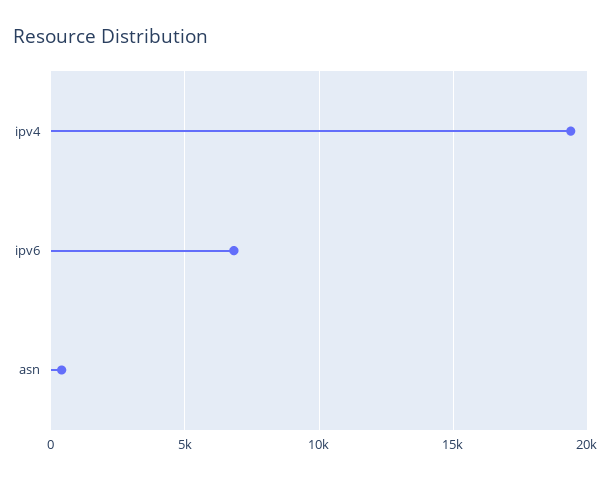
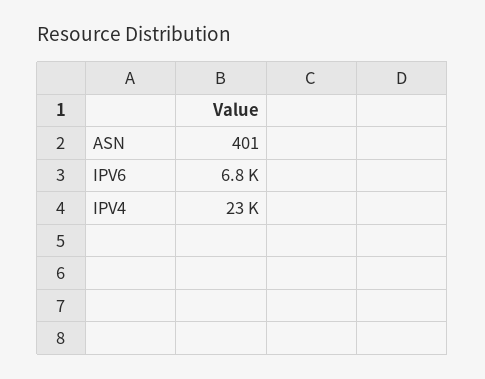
ipv4: 19500 -> 23000

